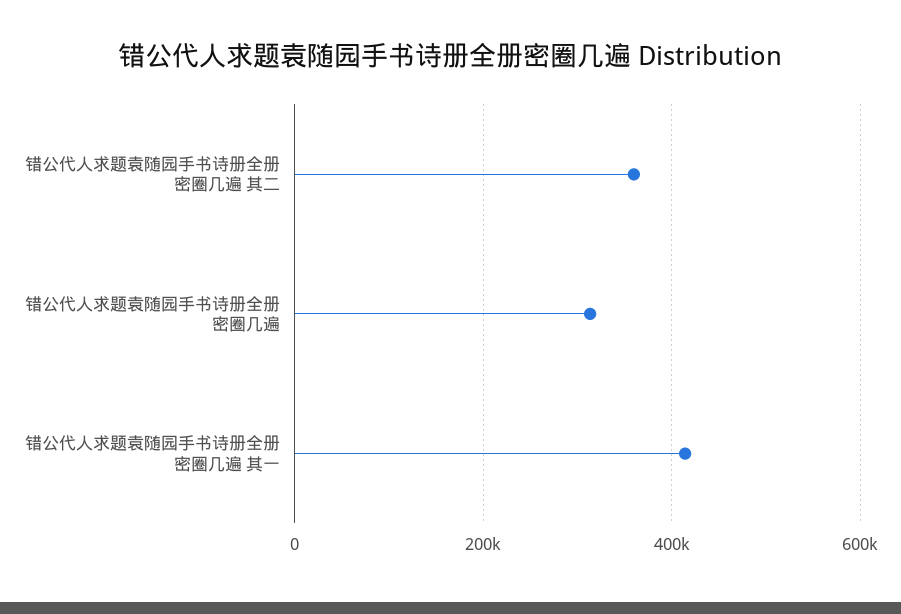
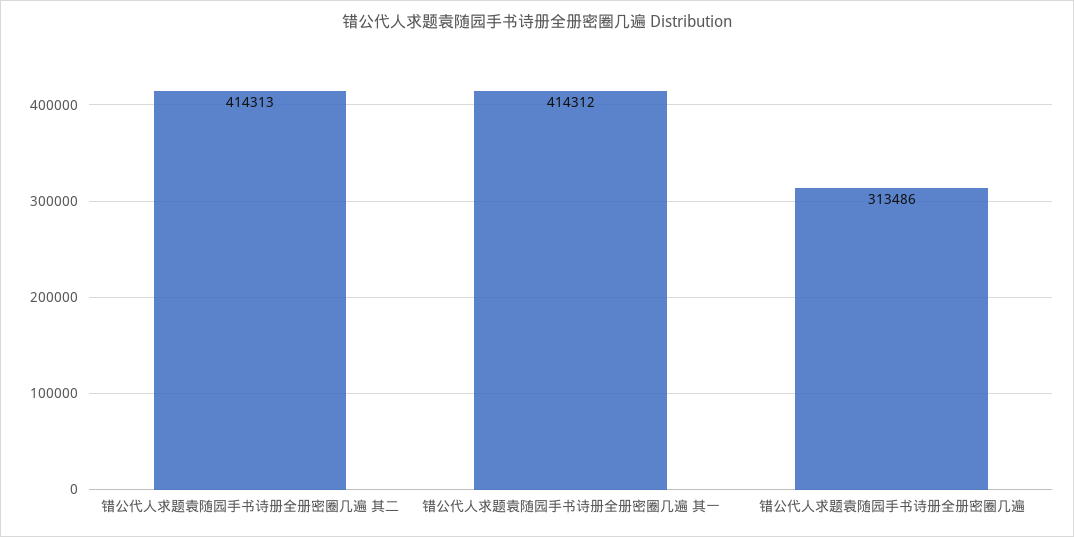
错公代人求题袁随园手书诗册全册密圈几遍 其二: 360000 -> 414313

